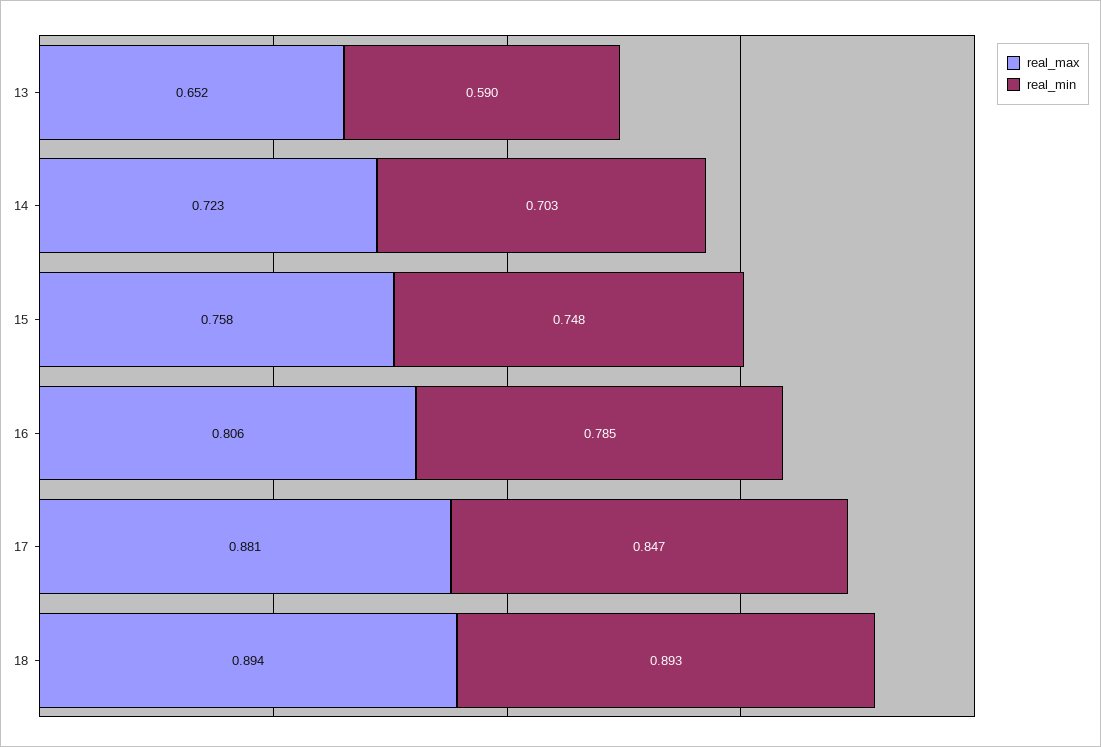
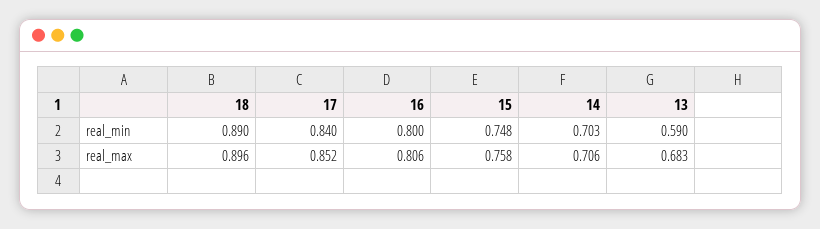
real_max, 13: 0.652 -> 0.683
real_max, 14: 0.723 -> 0.706
real_min, 16: 0.785 -> 0.8
real_max, 17: 0.881 -> 0.852
real_min, 17: 0.847 -> 0.84
real_max, 18: 0.894 -> 0.896
real_min, 18: 0.893 -> 0.89

